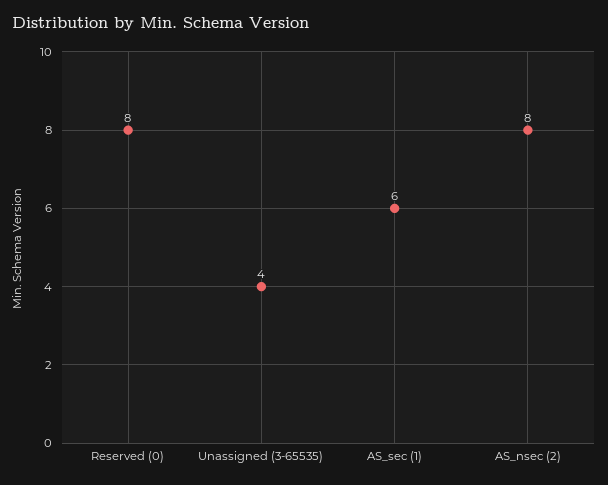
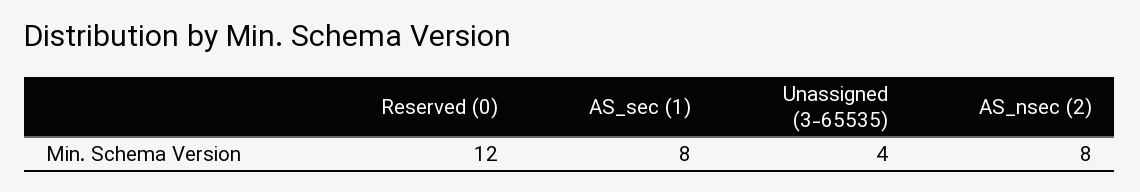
Reserved (0): 8 -> 12
AS_sec (1): 6 -> 8

